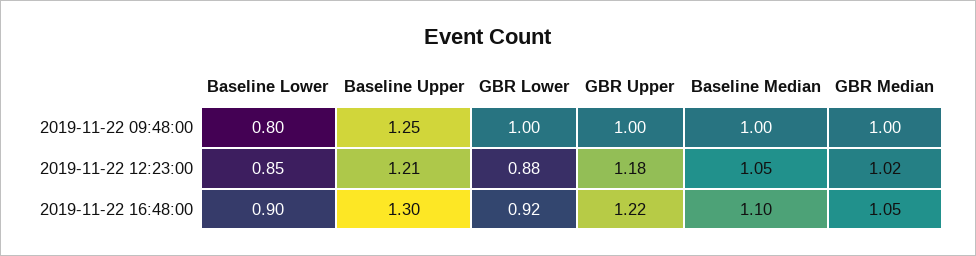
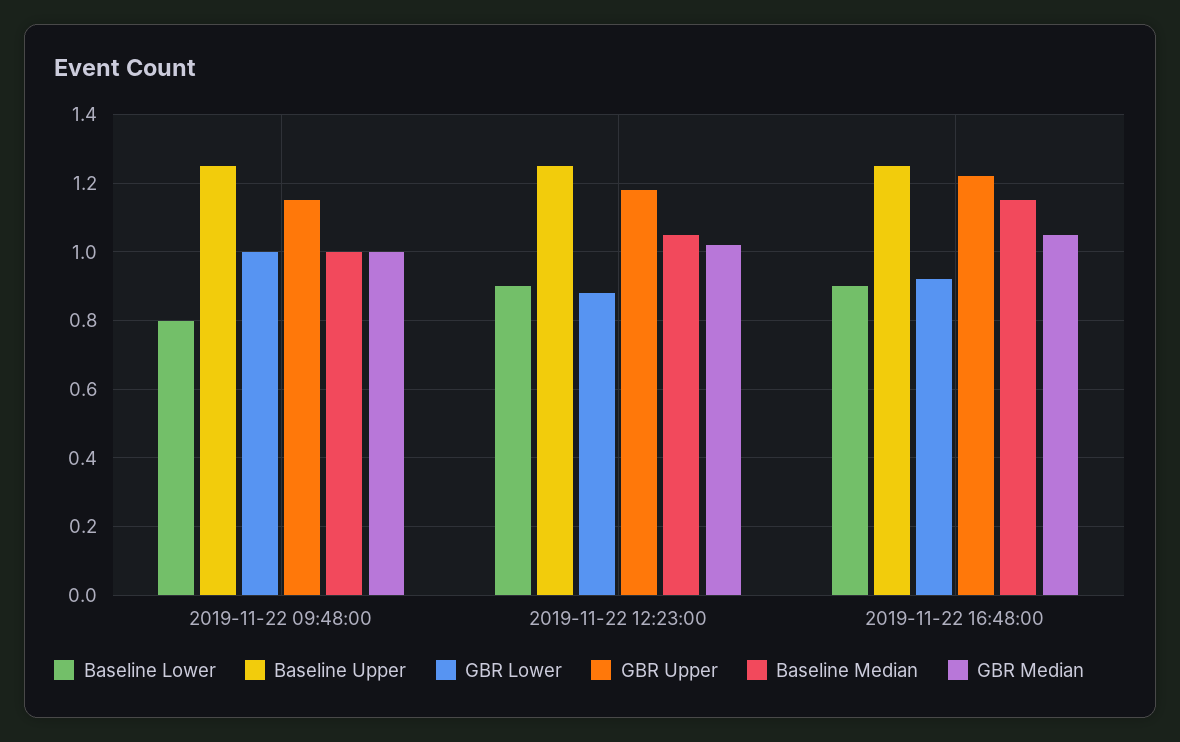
GBR Upper, 2019-11-22 09:48:00: 1 -> 1.15
Baseline Lower, 2019-11-22 12:23:00: 0.85 -> 0.9
Baseline Upper, 2019-11-22 12:23:00: 1.21 -> 1.25
Baseline Upper, 2019-11-22 16:48:00: 1.3 -> 1.25
Baseline Median, 2019-11-22 16:48:00: 1.1 -> 1.15

